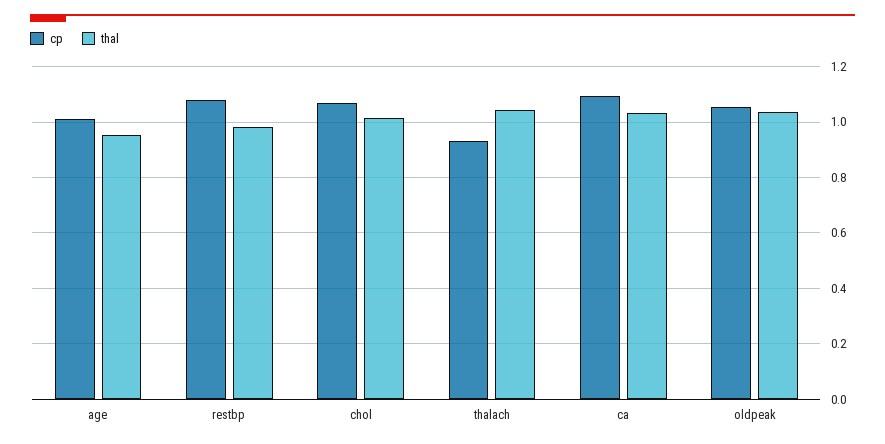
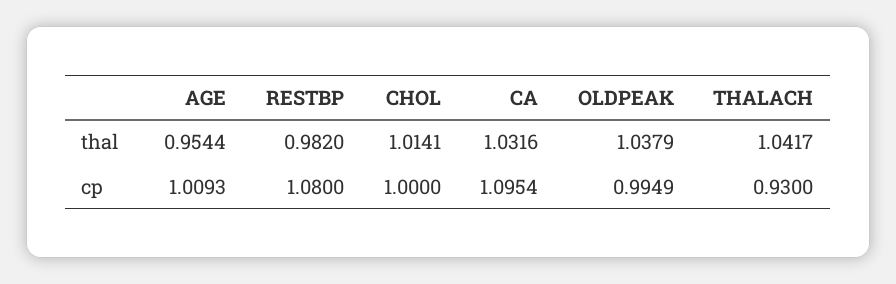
cp, chol: 1.075 -> 1
cp, oldpeak: 1.05 -> 0.9949

